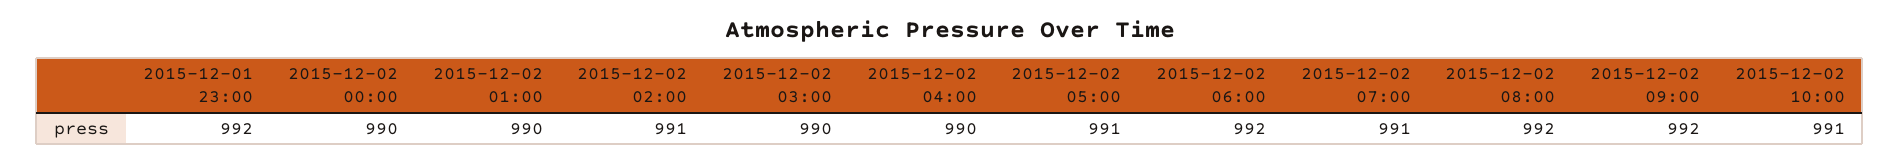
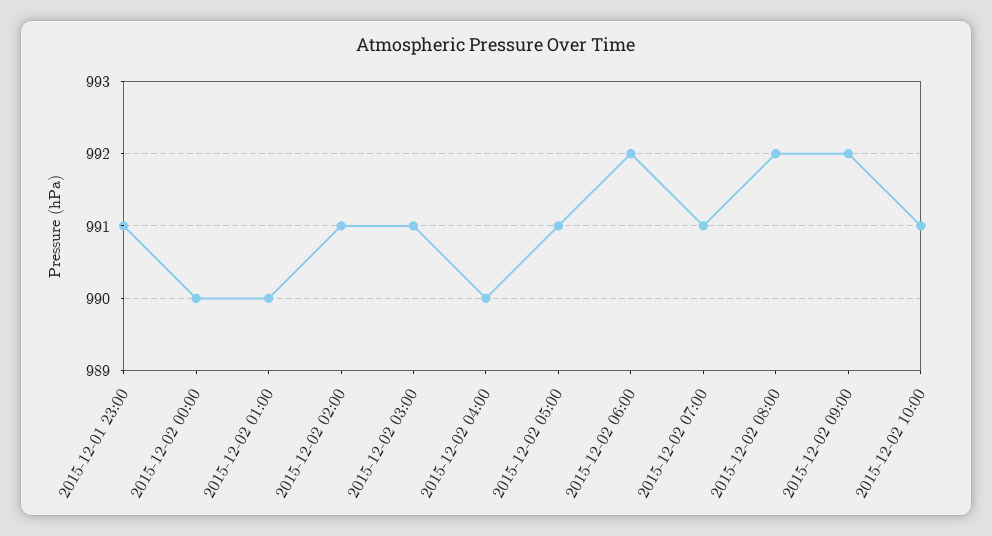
2015-12-01 23:00: 992 -> 991
2015-12-02 03:00: 990 -> 991

